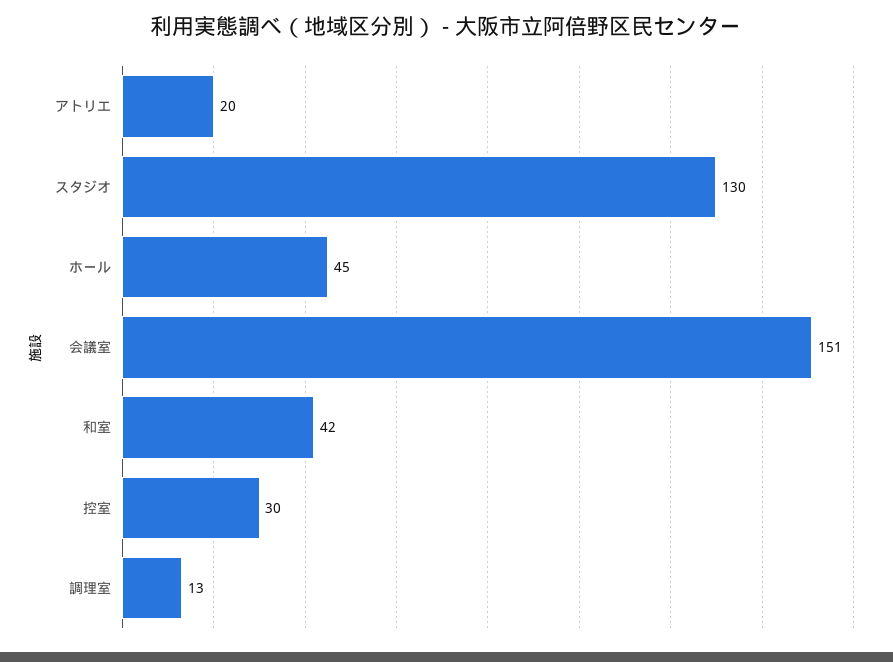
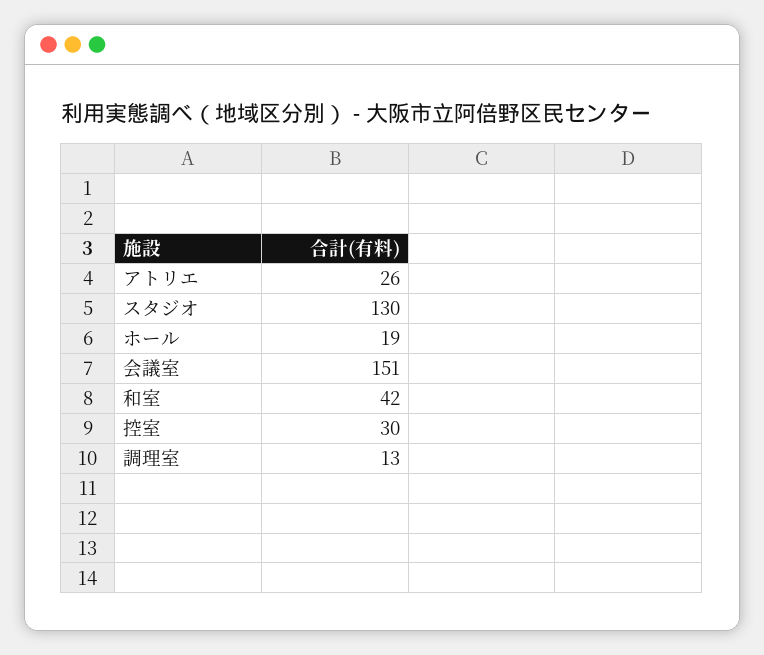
アトリエ: 20 -> 26
ホール: 45 -> 19

